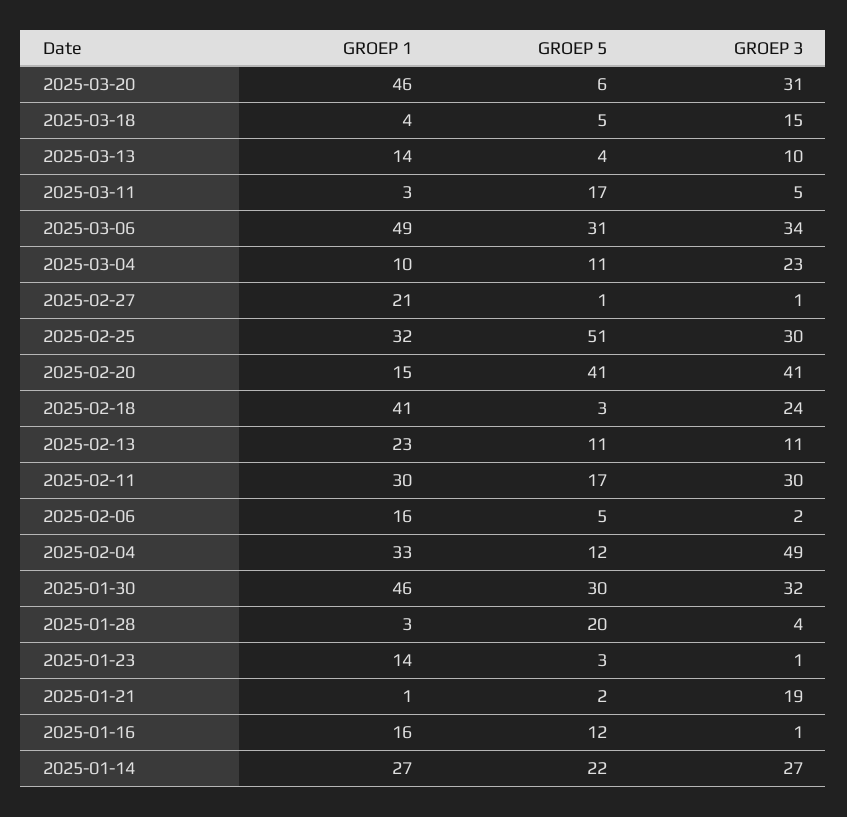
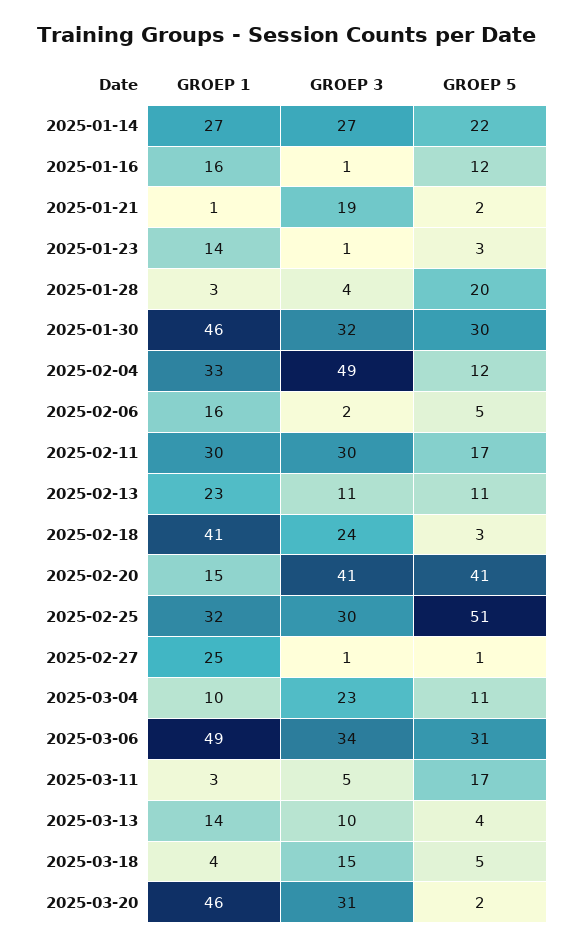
GROEP 5, 2025-03-20: 6 -> 2
GROEP 1, 2025-02-27: 21 -> 25

